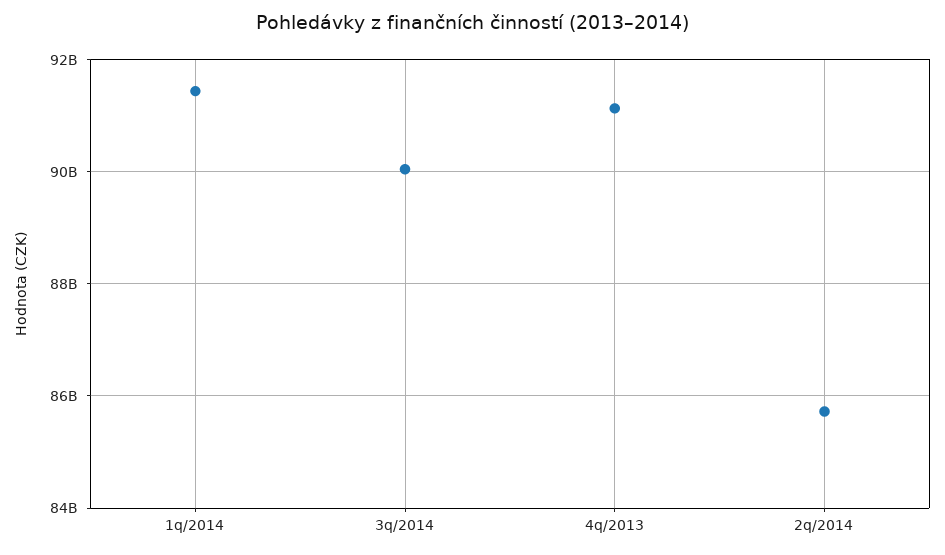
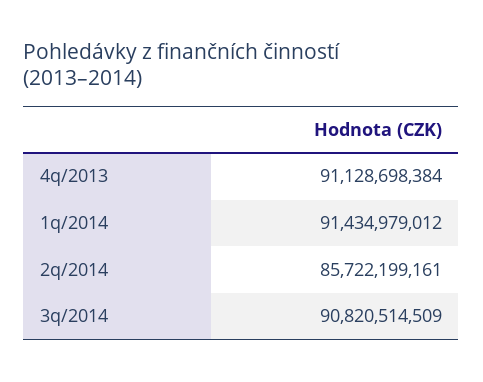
3q/2014: 90000000000 -> 90820514509

